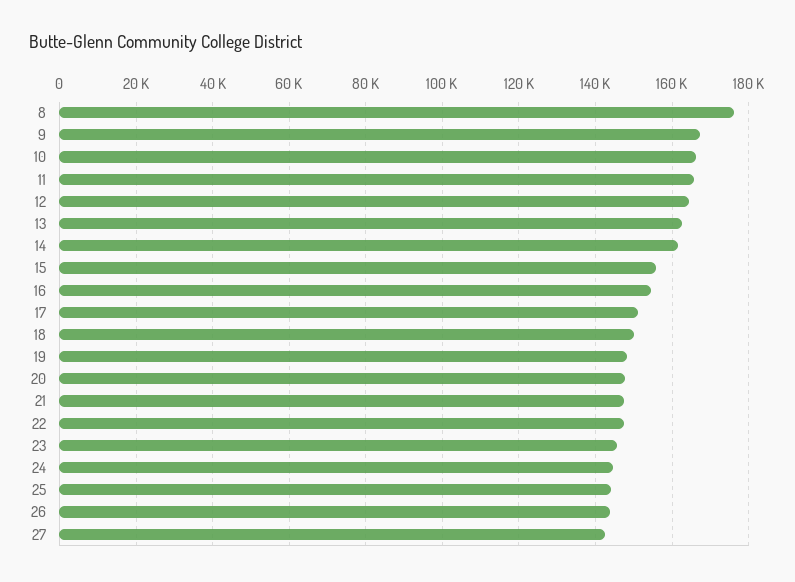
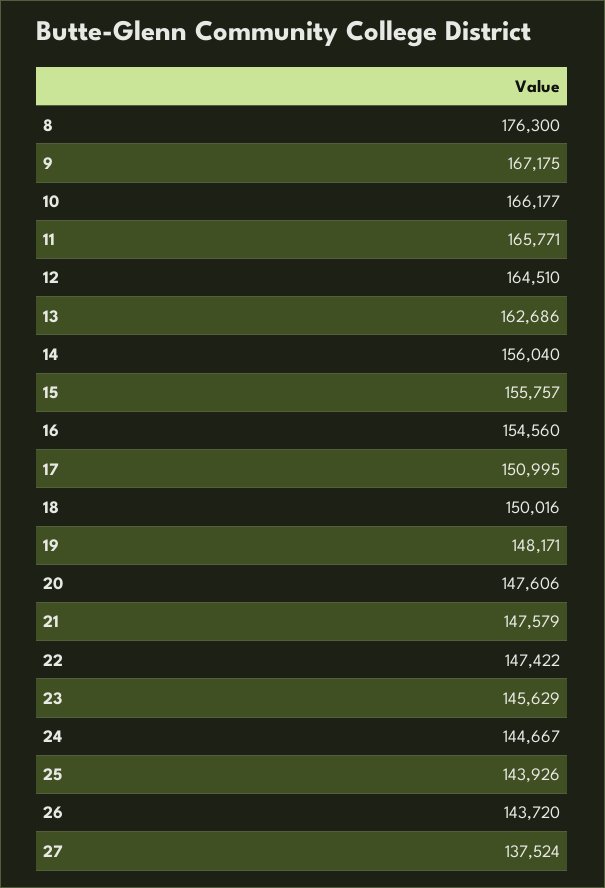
14: 162000 -> 156040
27: 142000 -> 137524

